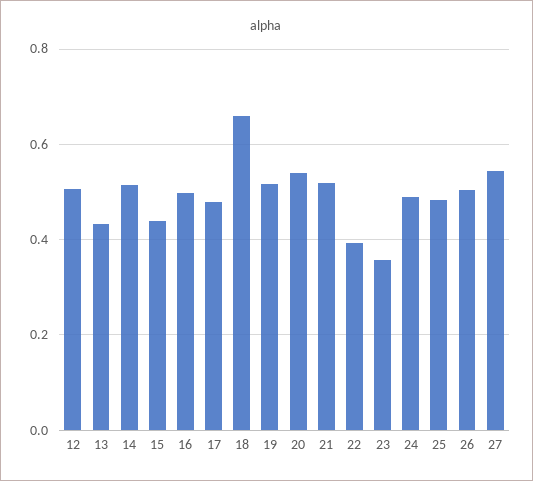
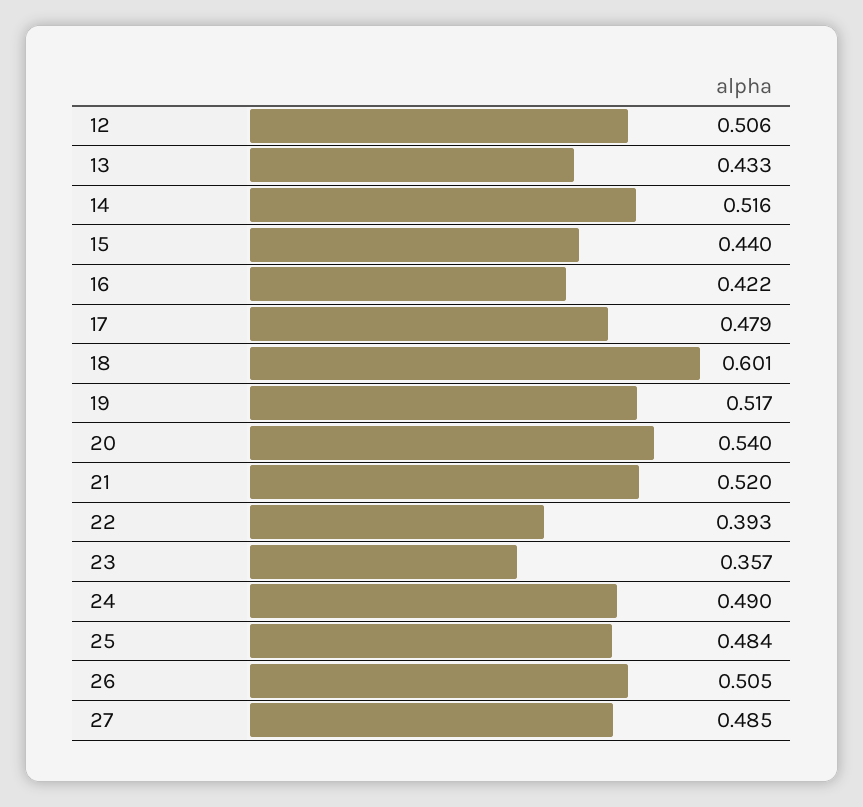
16: 0.5 -> 0.422
18: 0.66 -> 0.601
27: 0.54 -> 0.485

